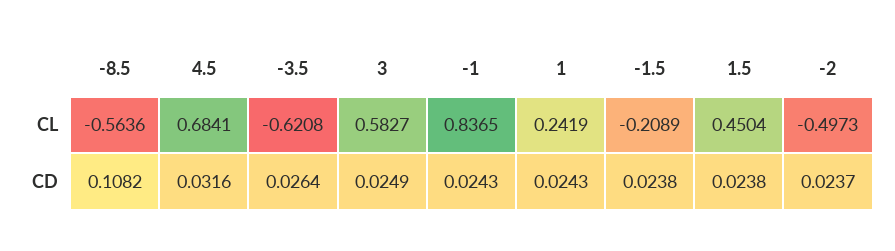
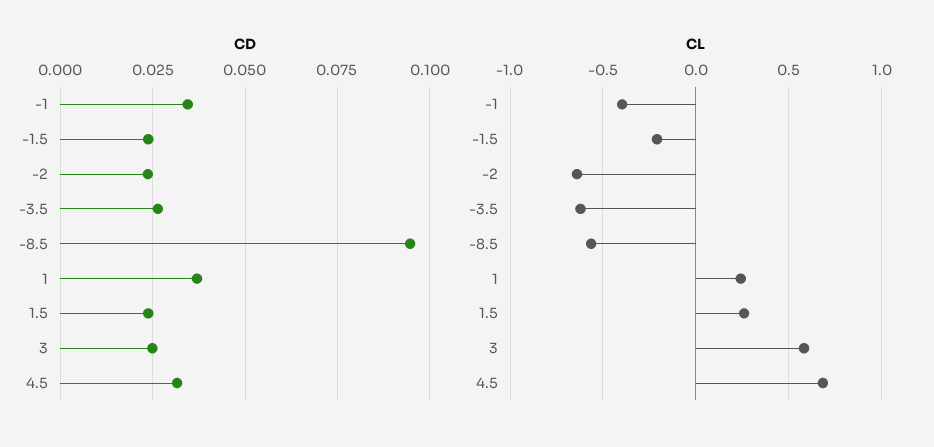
CL, -1: 0.8365 -> -0.4
CL, 1.5: 0.4504 -> 0.25
CL, -2: -0.4973 -> -0.65
CD, -8.5: 0.1082 -> 0.095
CD, -1: 0.0243 -> 0.035
CD, 1: 0.0243 -> 0.0375

